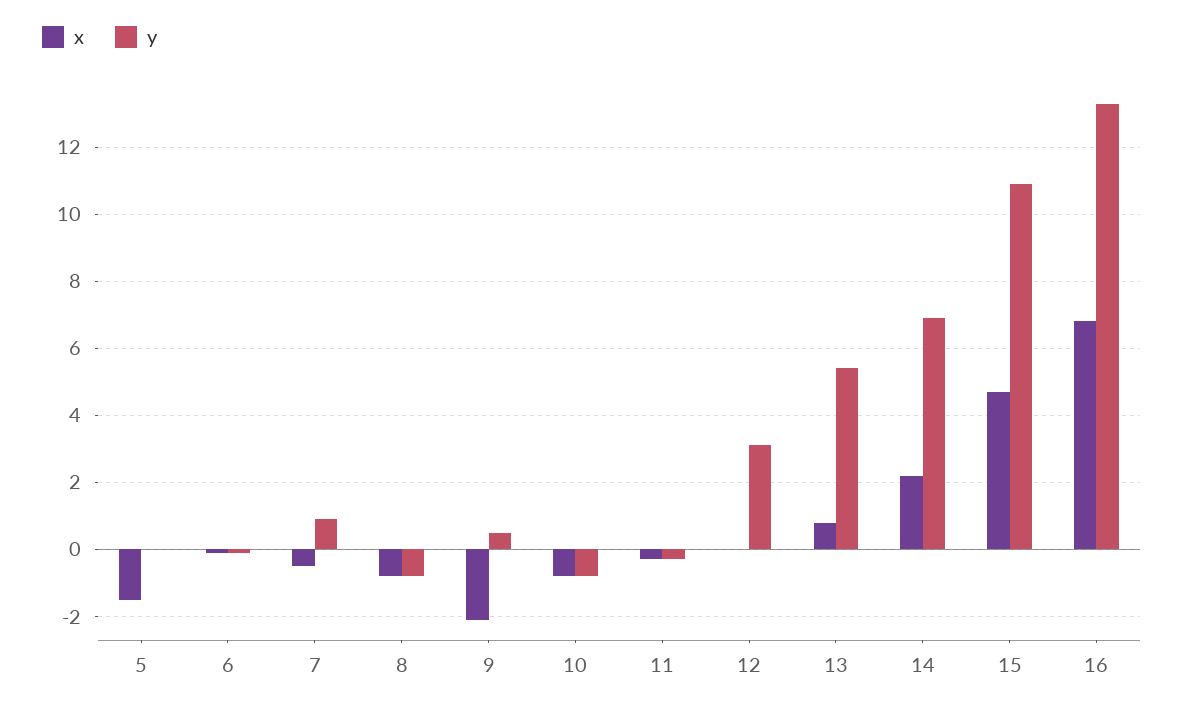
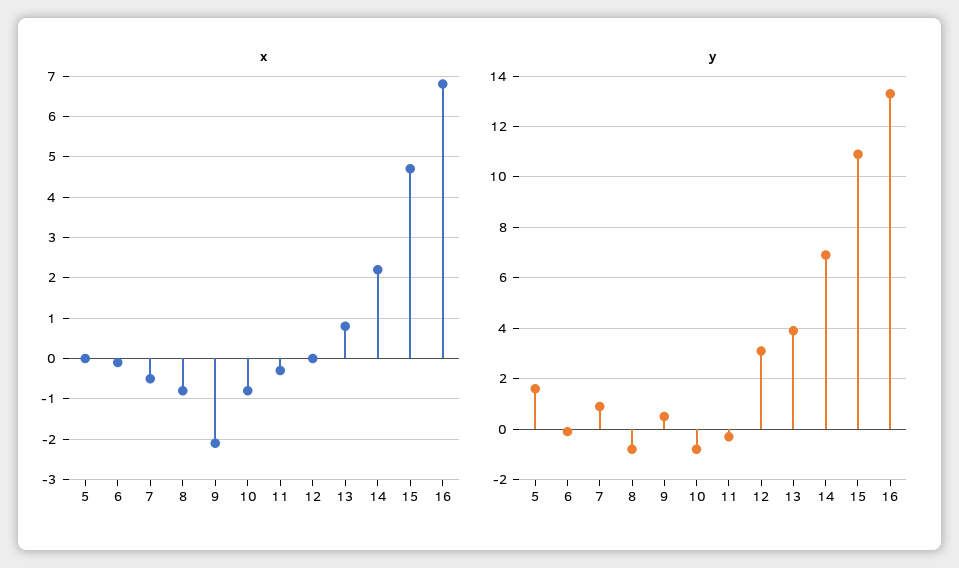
x, 5: -1.5 -> 0
y, 5: 0 -> 1.5
y, 13: 5.5 -> 4

